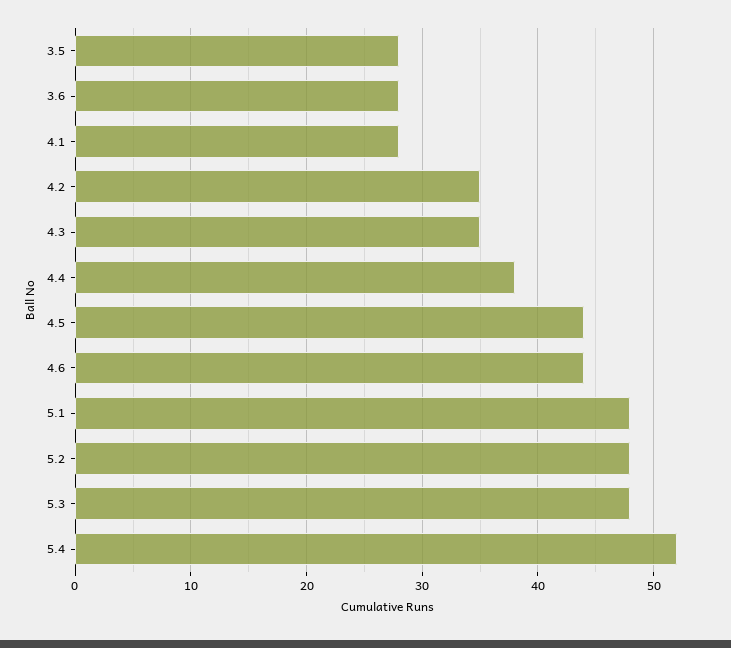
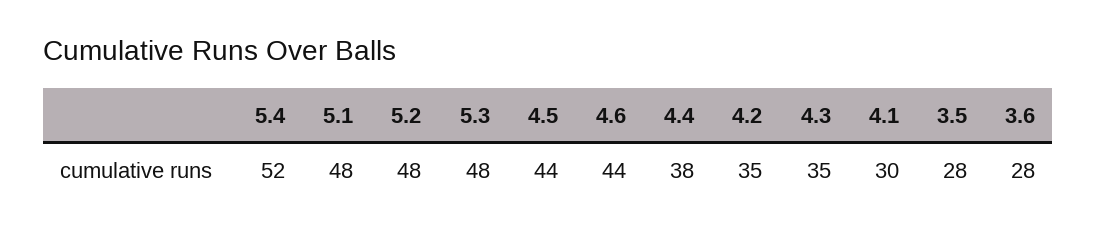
4.1: 28 -> 30

